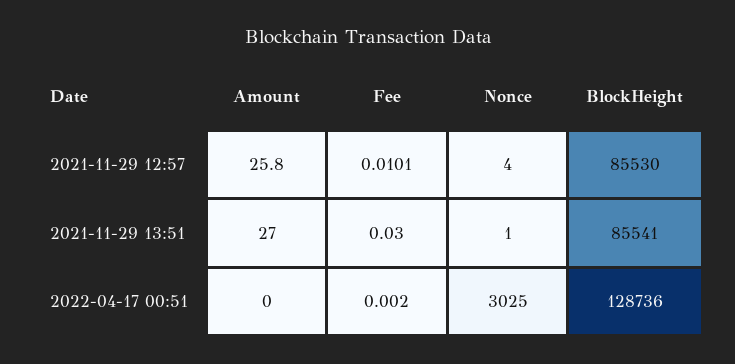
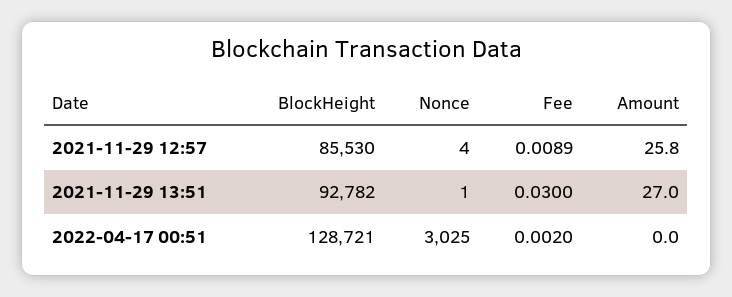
Fee, 2021-11-29 12:57: 0.0101 -> 0.0089
BlockHeight, 2021-11-29 13:51: 85541 -> 92782
BlockHeight, 2022-04-17 00:51: 128736 -> 128721

